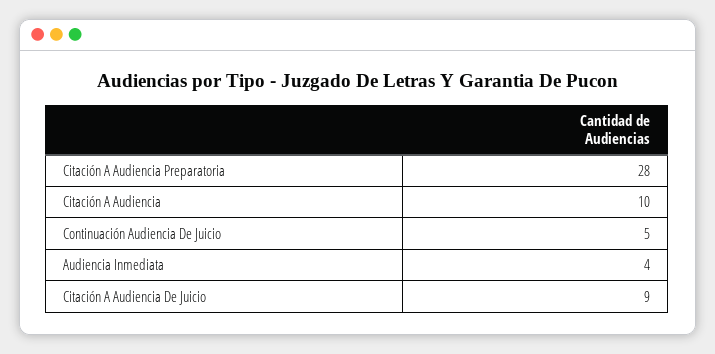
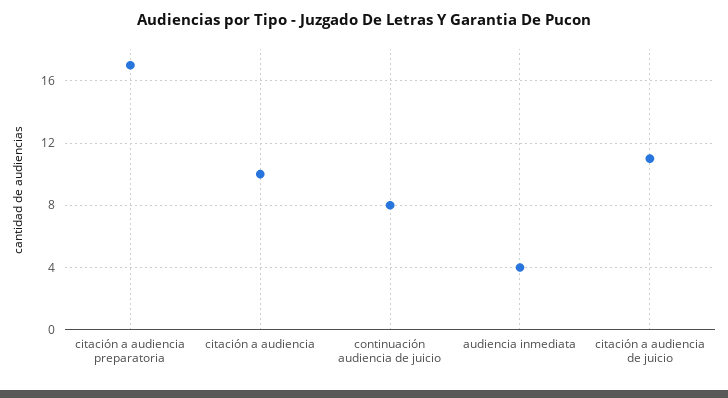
Citación A Audiencia Preparatoria: 28 -> 17
Continuación Audiencia De Juicio: 5 -> 8
Citación A Audiencia De Juicio: 9 -> 11

